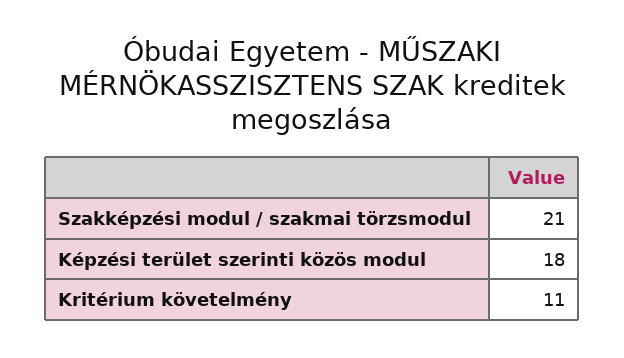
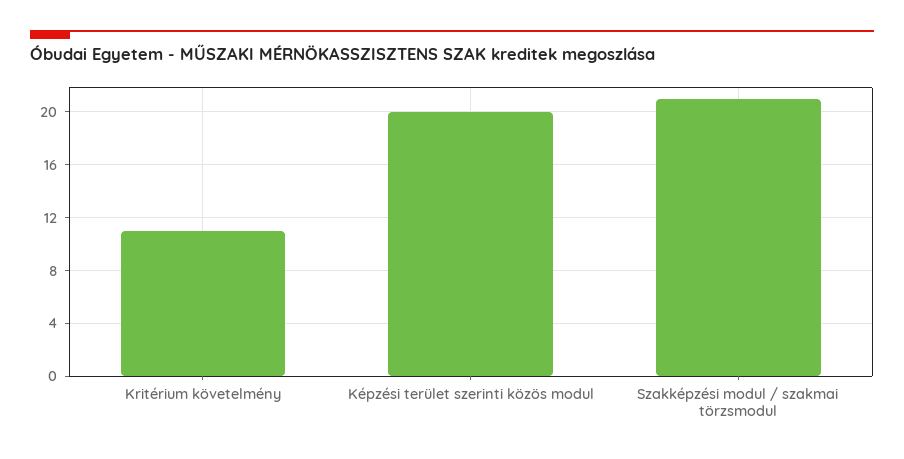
Képzési terület szerinti közös modul: 18 -> 20

